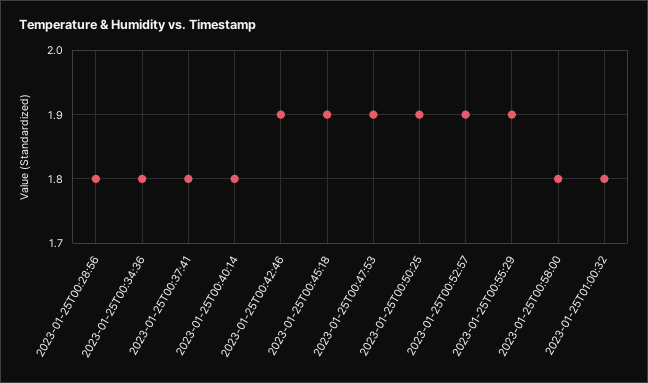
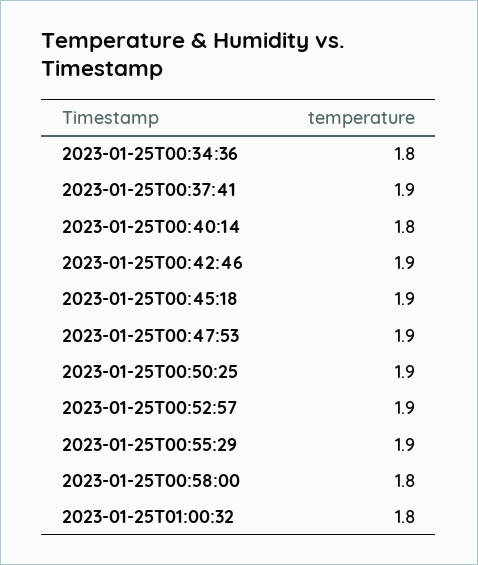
2023-01-25T00:28:56: 1.8 -> none
2023-01-25T00:37:41: 1.8 -> 1.9

